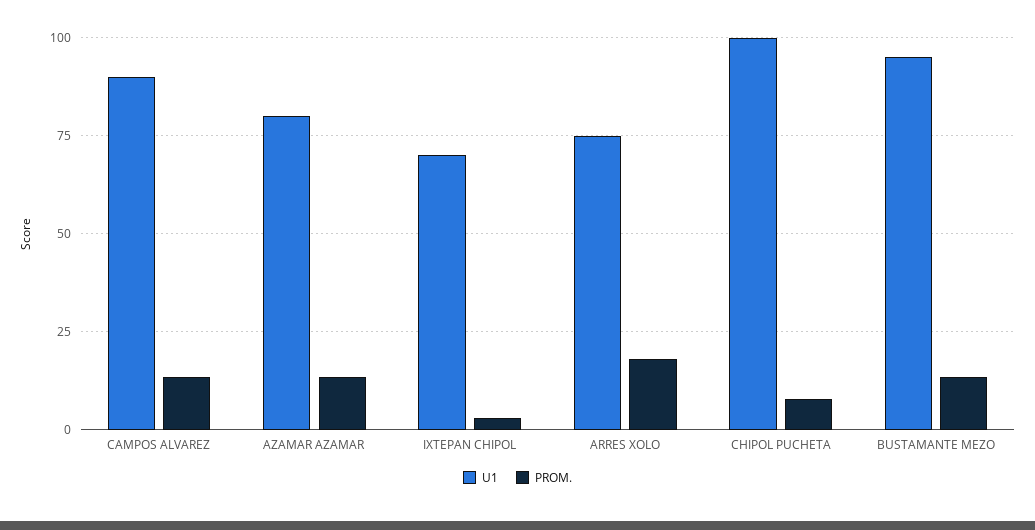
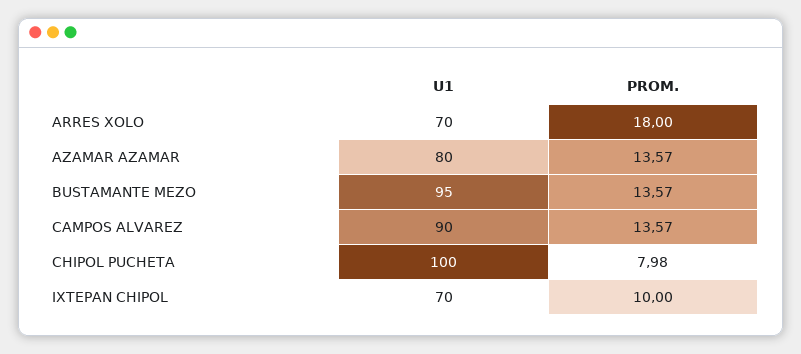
PROM., IXTEPAN CHIPOL: 2.5 -> 10
U1, ARRES XOLO: 75 -> 70

